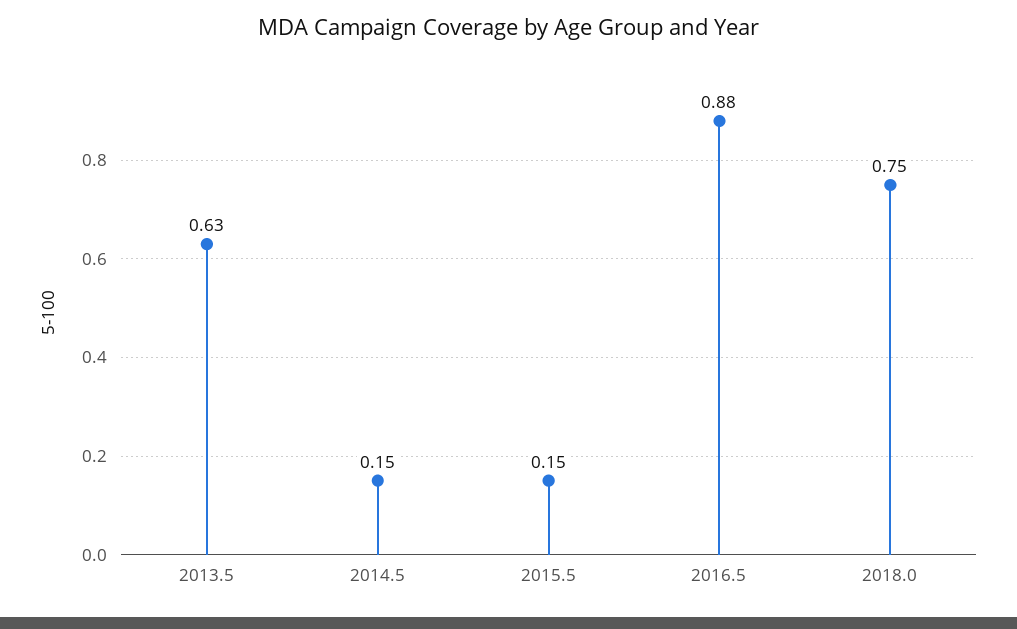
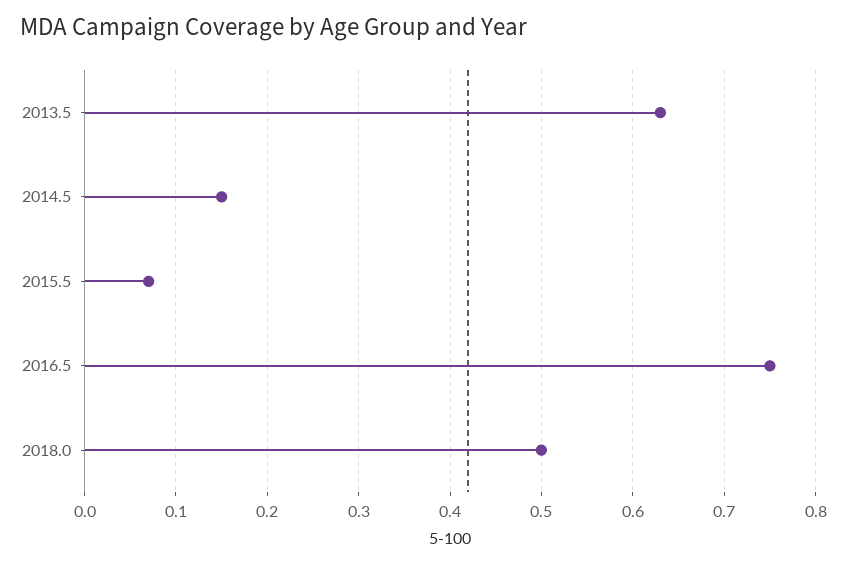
2015.5: 0.15 -> 0.07
2016.5: 0.88 -> 0.75
2018.0: 0.75 -> 0.5

